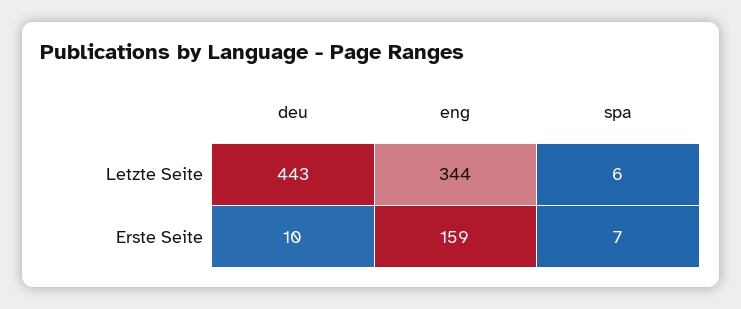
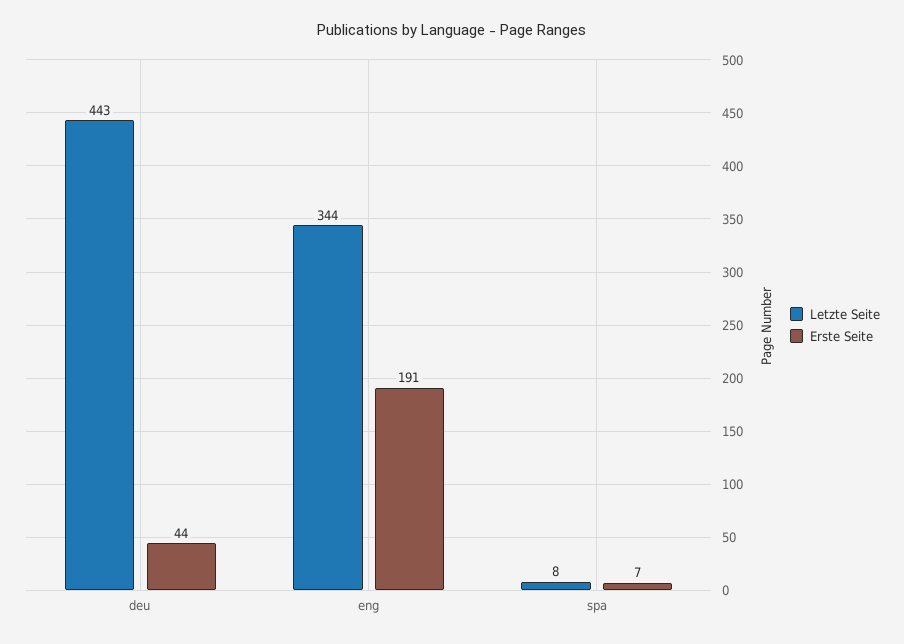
Letzte Seite, spa: 6 -> 8
Erste Seite, deu: 10 -> 44
Erste Seite, eng: 159 -> 191

